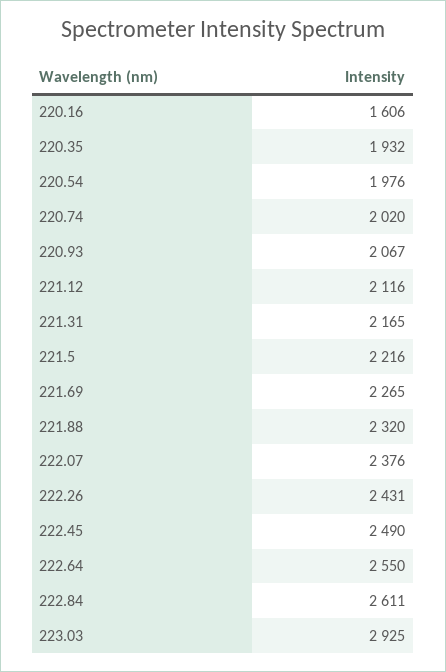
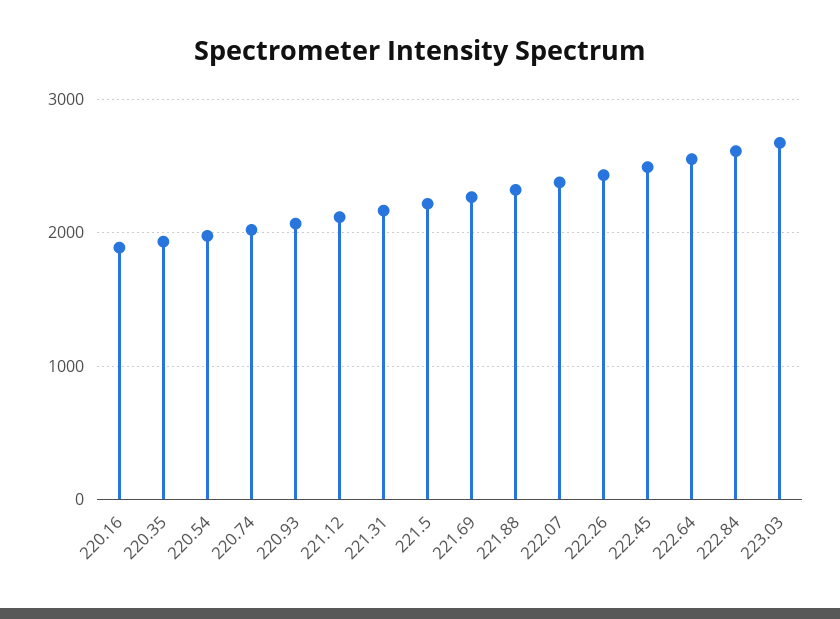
220.16: 1606 -> 1900
223.03: 2925 -> 2700

